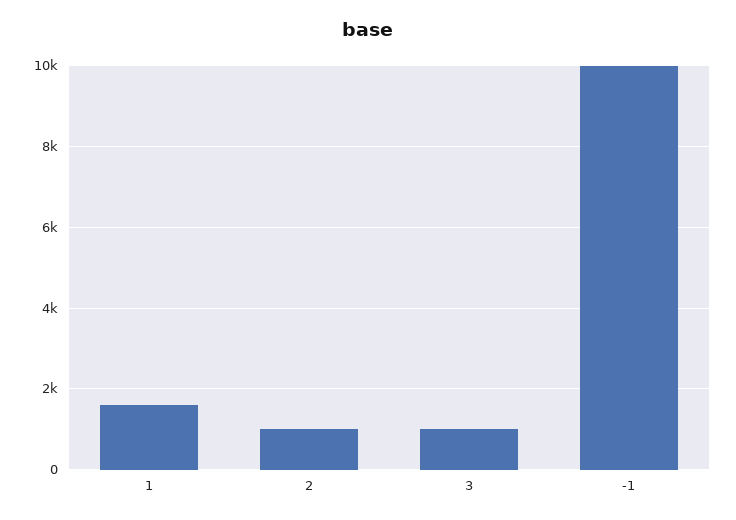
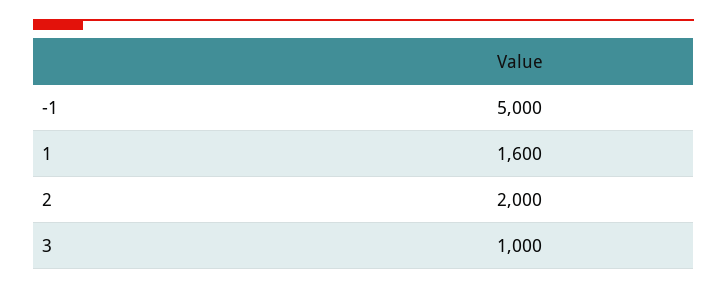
2: 1000 -> 2000
-1: 10000 -> 5000

